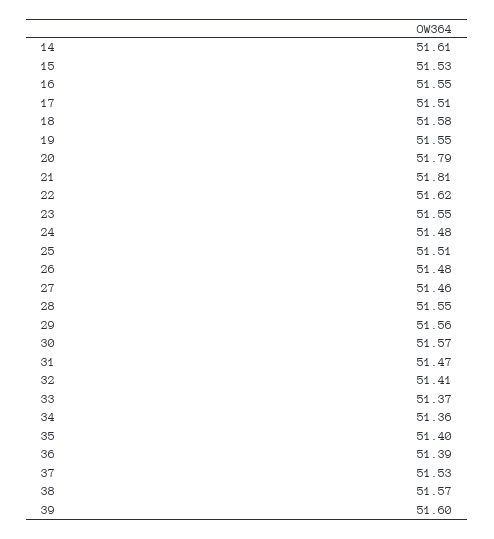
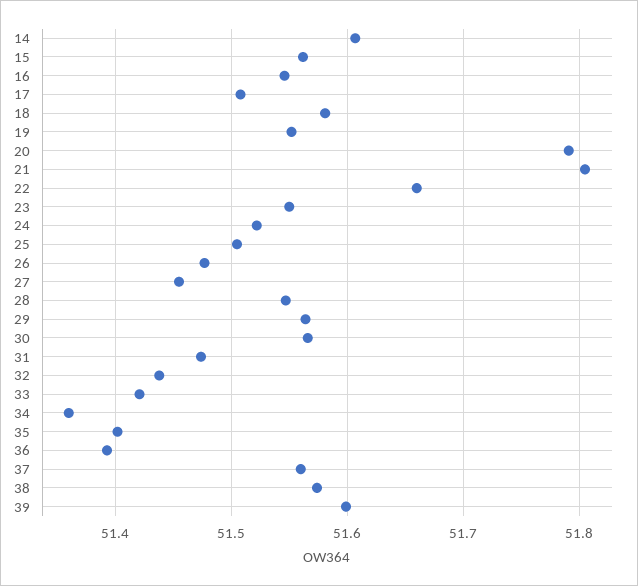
15: 51.53 -> 51.56
22: 51.62 -> 51.66
24: 51.48 -> 51.52
32: 51.41 -> 51.44
33: 51.37 -> 51.42
37: 51.53 -> 51.56

